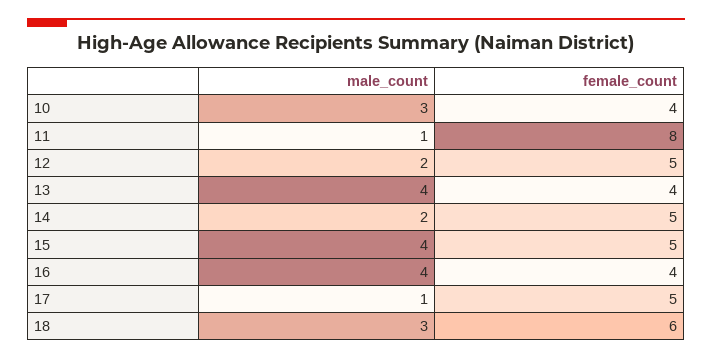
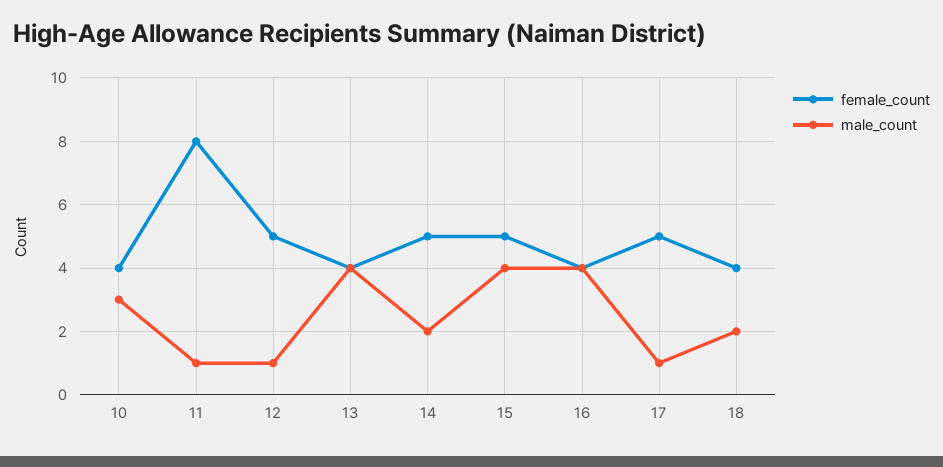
male_count, 12: 2 -> 1
male_count, 18: 3 -> 2
female_count, 18: 6 -> 4

